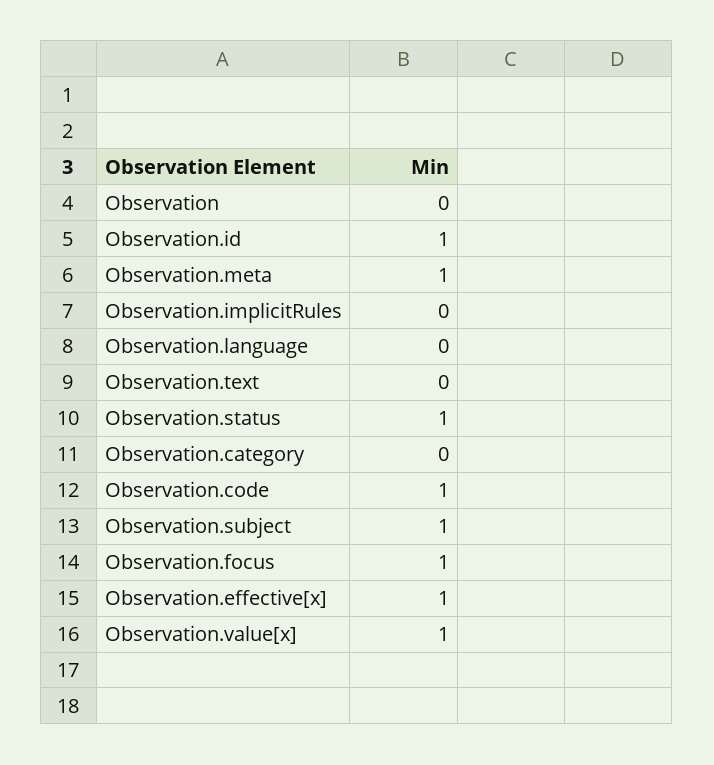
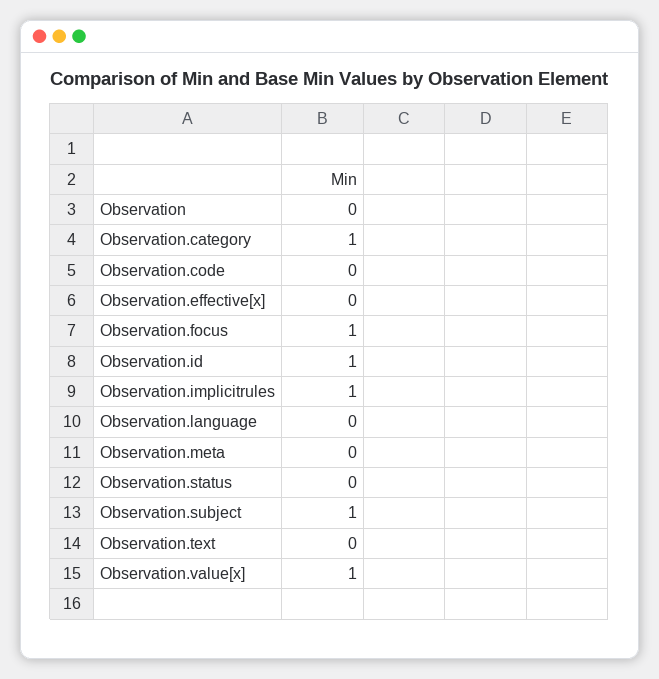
Observation.meta: 1 -> 0
Observation.implicitRules: 0 -> 1
Observation.status: 1 -> 0
Observation.category: 0 -> 1
Observation.code: 1 -> 0
Observation.effective[x]: 1 -> 0

